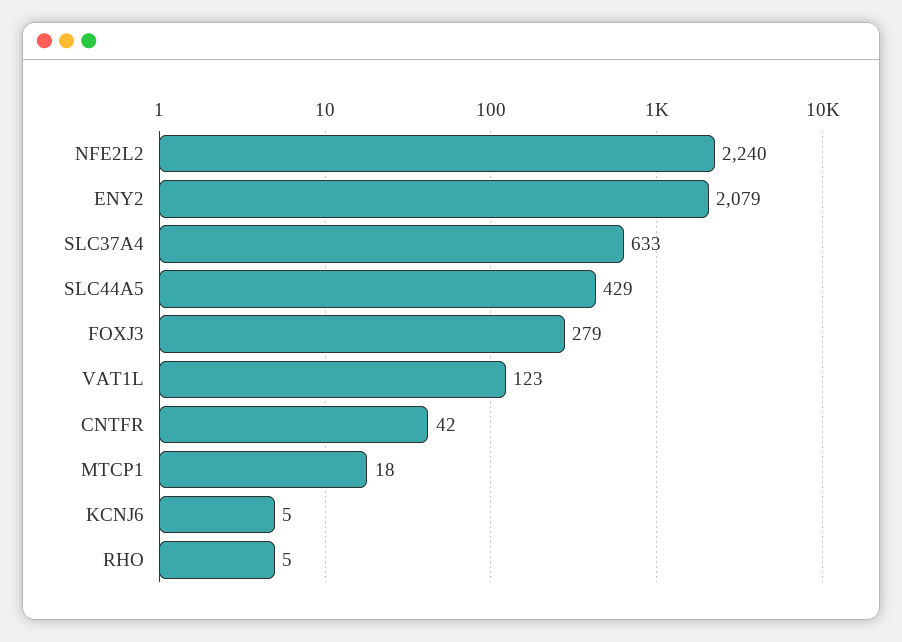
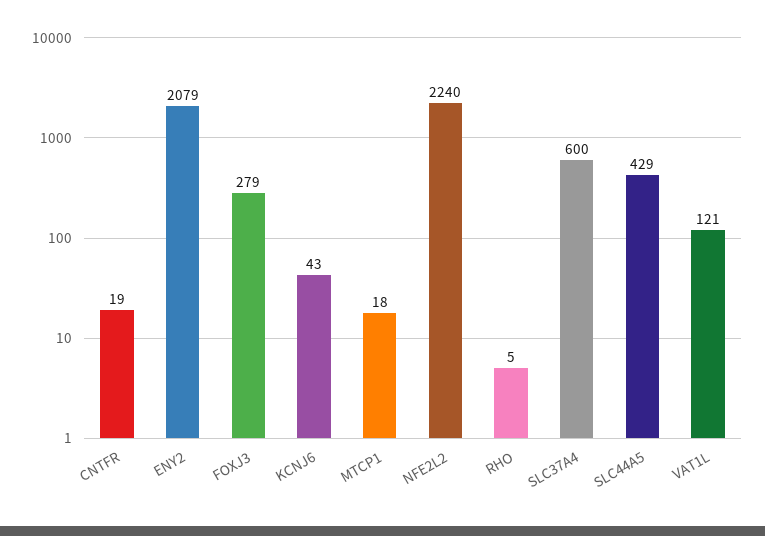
SLC37A4: 633 -> 600
VAT1L: 123 -> 121
CNTFR: 42 -> 19
KCNJ6: 5 -> 43

